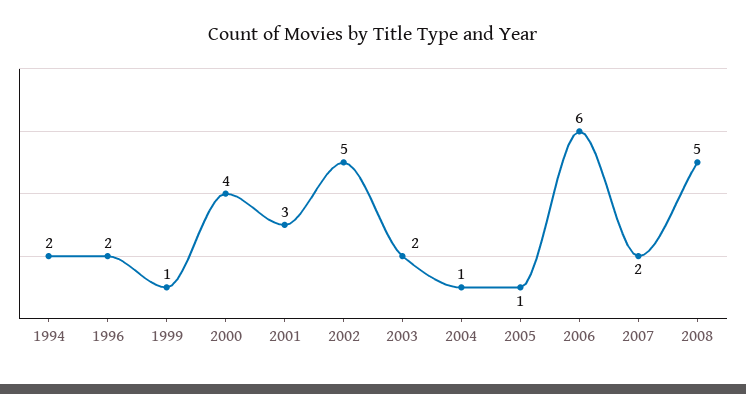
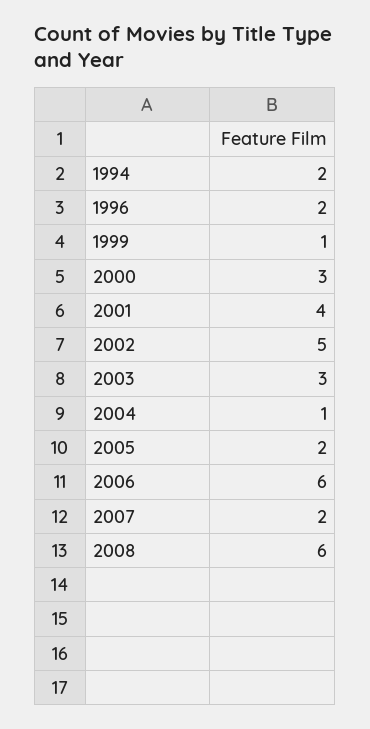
2000: 4 -> 3
2001: 3 -> 4
2003: 2 -> 3
2005: 1 -> 2
2008: 5 -> 6

